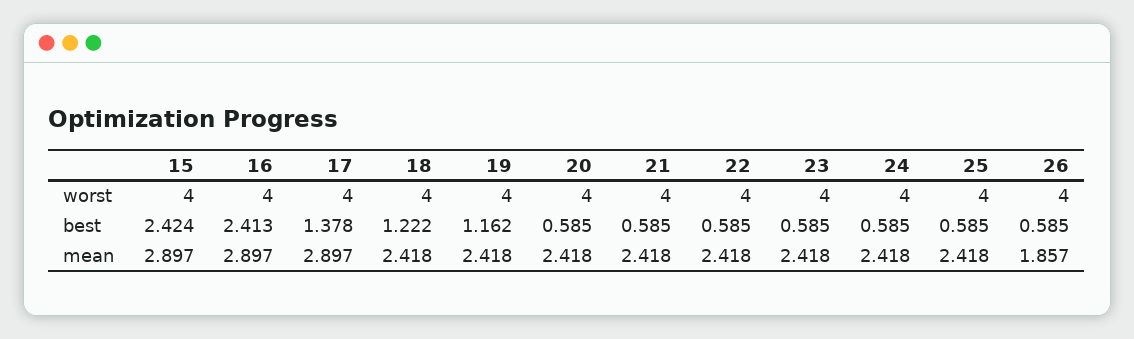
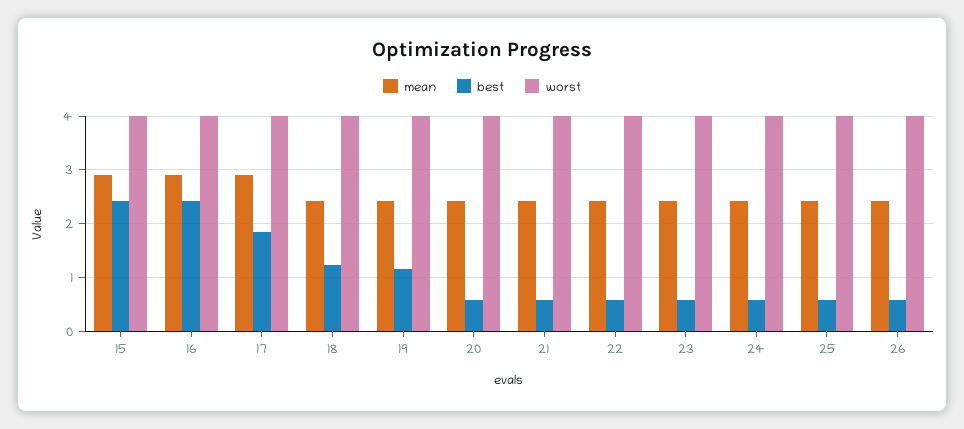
best, 17: 1.378 -> 1.8
mean, 26: 1.857 -> 2.4

